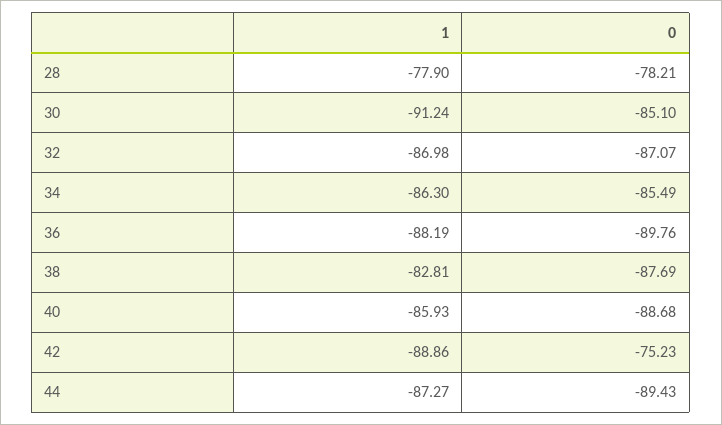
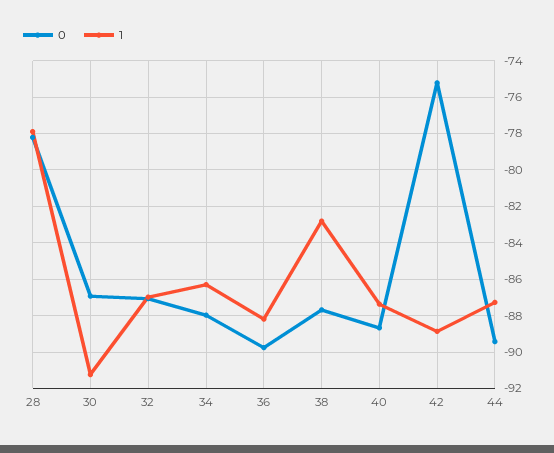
0, 30: -85.1 -> -87
0, 34: -85.49 -> -88
1, 40: -85.93 -> -87.5

